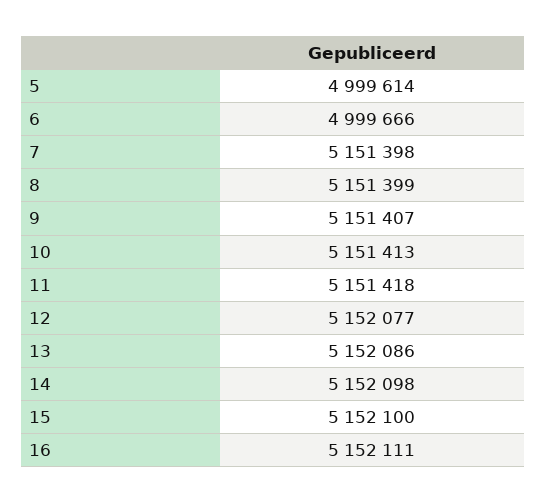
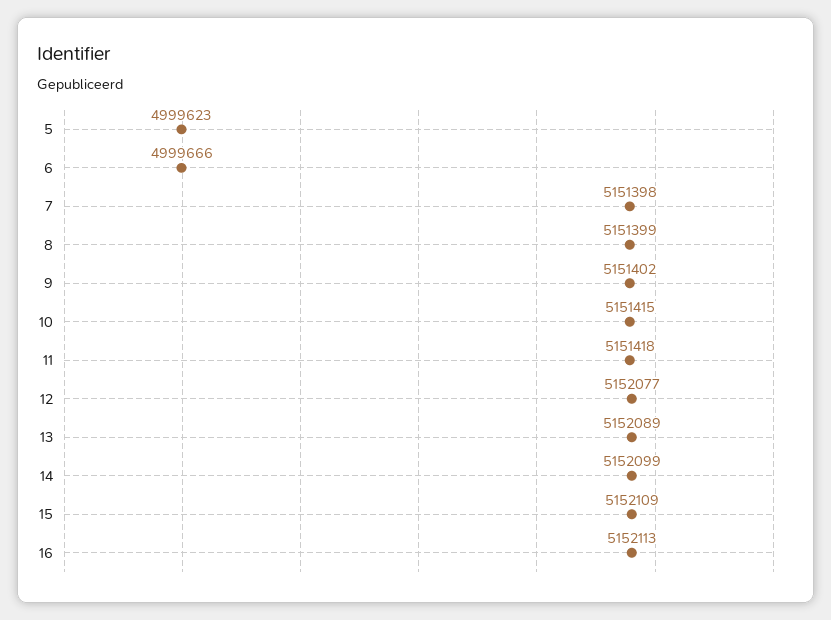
5: 4999614 -> 4999623
9: 5151407 -> 5151402
10: 5151413 -> 5151415
13: 5152086 -> 5152089
14: 5152098 -> 5152099
15: 5152100 -> 5152109
16: 5152111 -> 5152113

